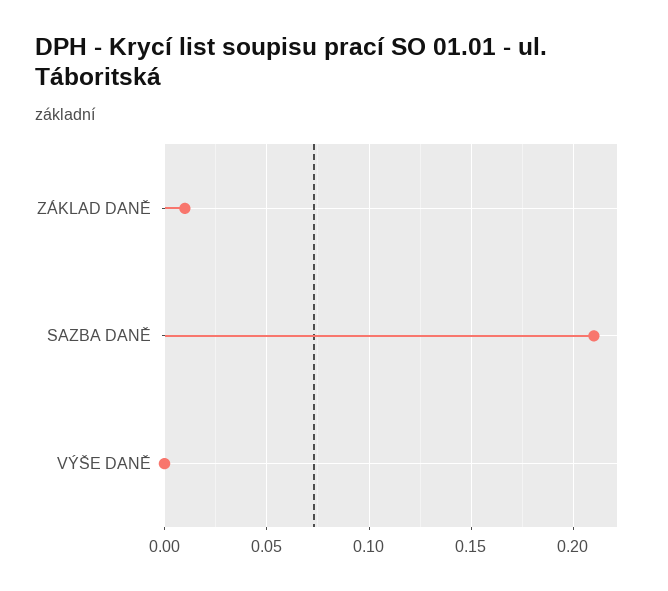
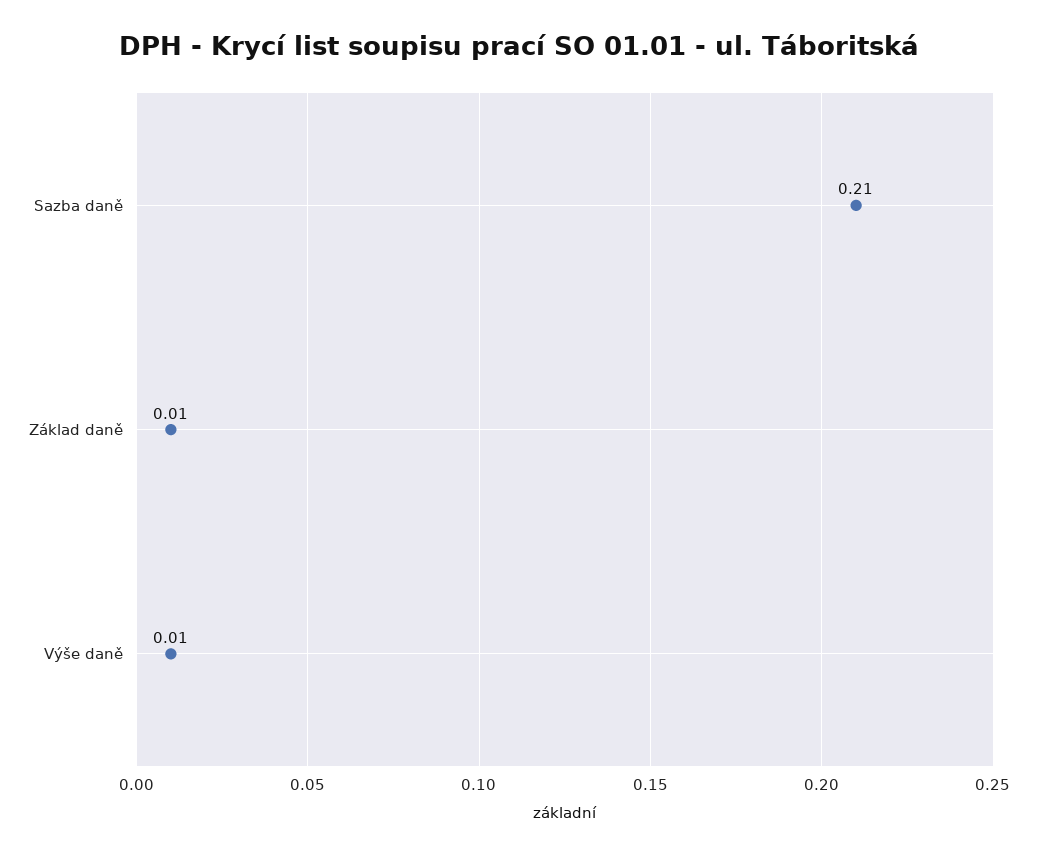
VÝŠE DANĚ: 0 -> 0.01

